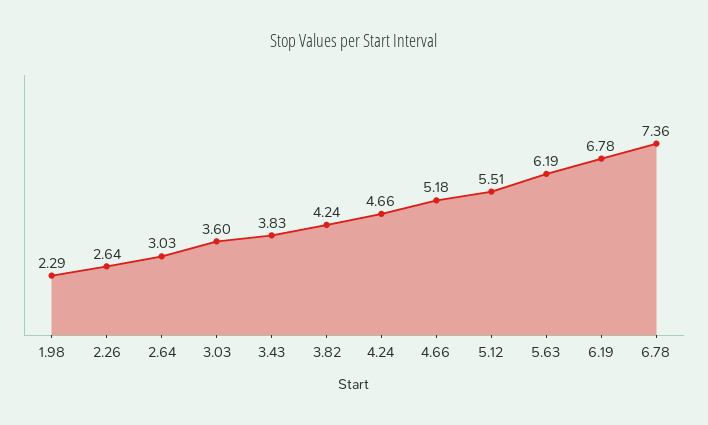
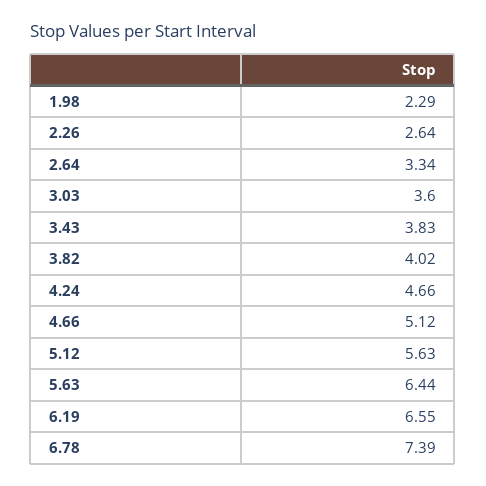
2.64: 3.03 -> 3.34
3.82: 4.24 -> 4.02
4.66: 5.18 -> 5.12
5.12: 5.51 -> 5.63
5.63: 6.19 -> 6.44
6.19: 6.78 -> 6.55
6.78: 7.36 -> 7.39

